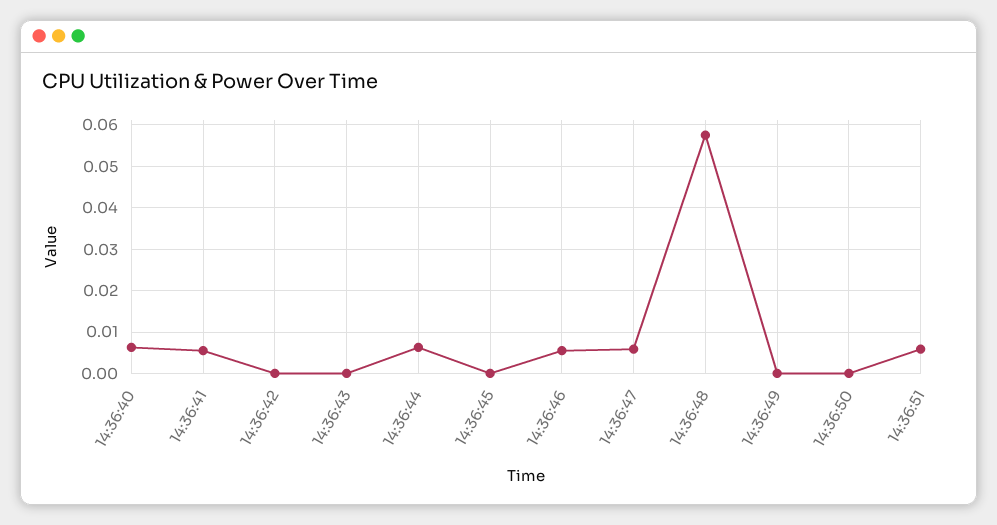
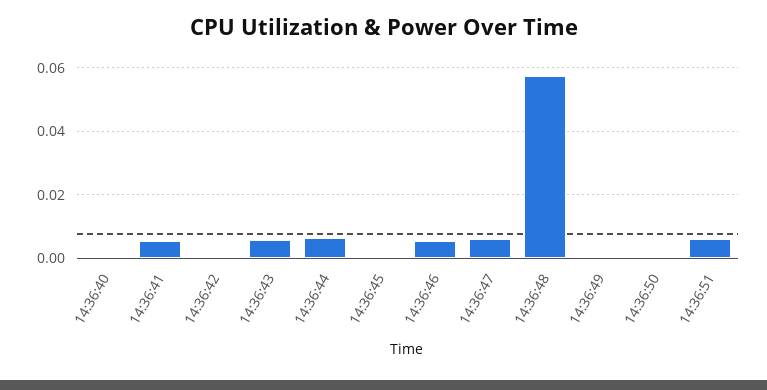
14:36:40: 0.006 -> 0
14:36:43: 0 -> 0.006

